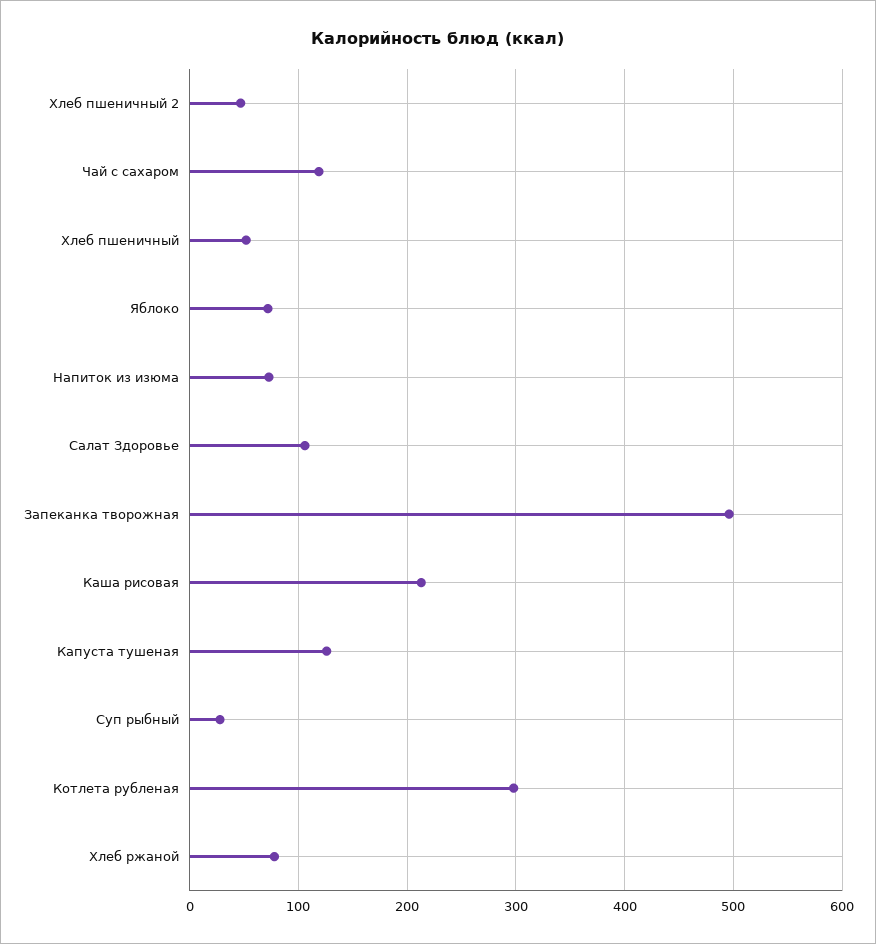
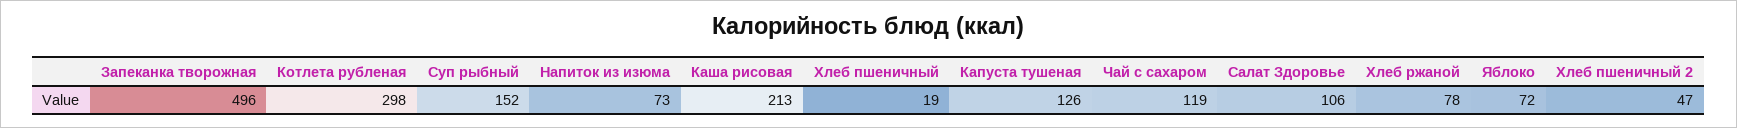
Хлеб пшеничный: 50 -> 19
Суп рыбный: 30 -> 152

